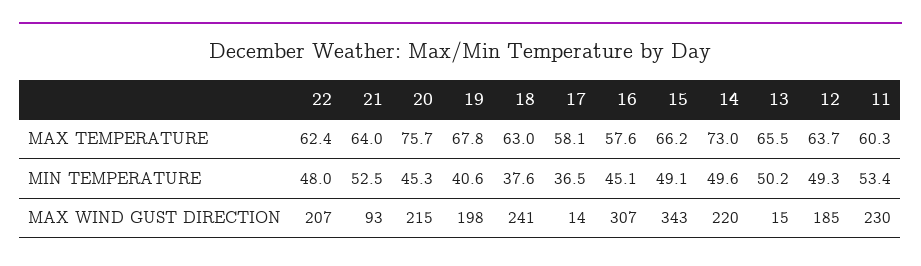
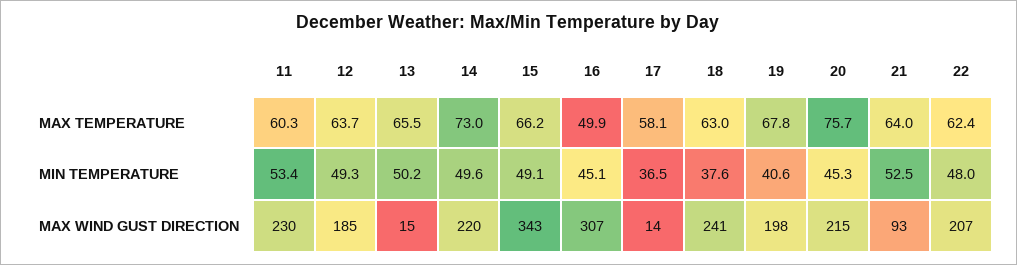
16, MAX TEMPERATURE: 57.6 -> 49.9

